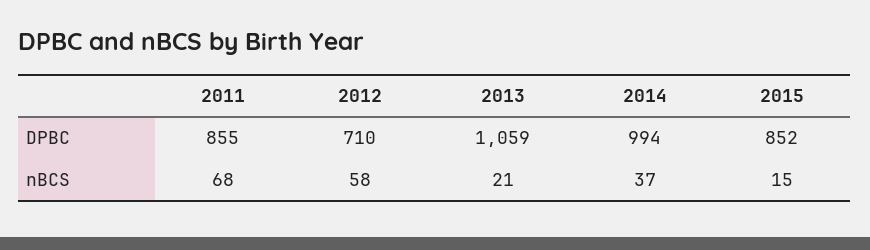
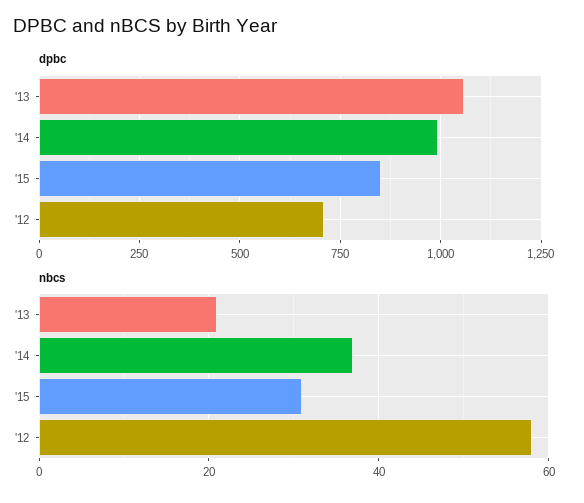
DPBC, 2011: 855 -> none
nBCS, 2011: 68 -> none
nBCS, 2015: 15 -> 30

